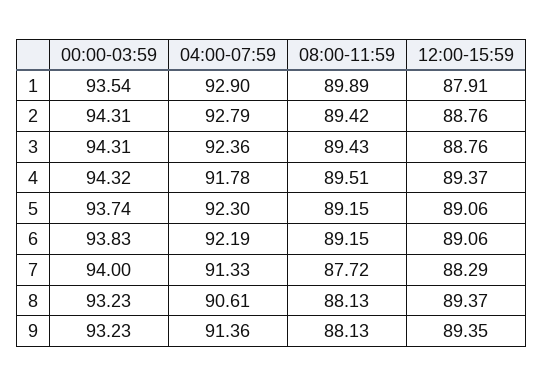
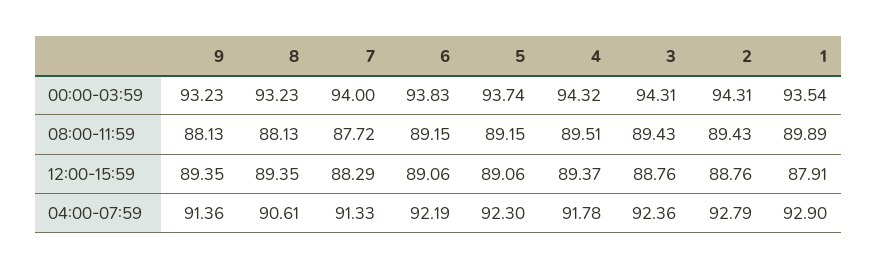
08:00-11:59, 2: 89.42 -> 89.43
12:00-15:59, 8: 89.37 -> 89.35

